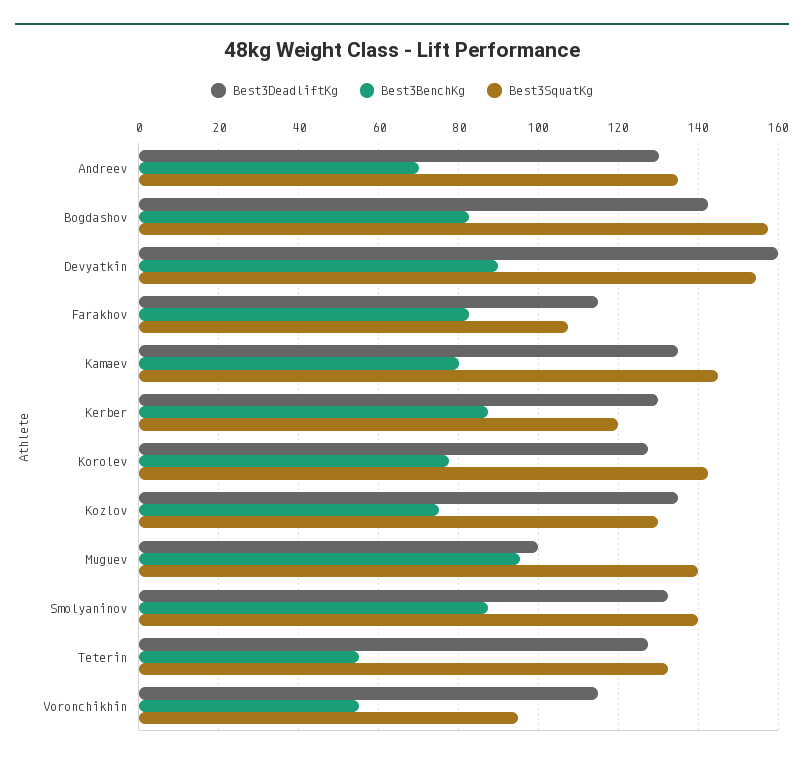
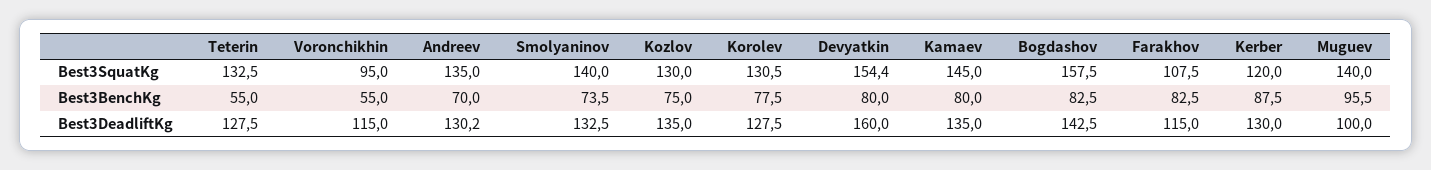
Best3BenchKg, Devyatkin: 90 -> 80
Best3SquatKg, Korolev: 142 -> 130.5
Best3BenchKg, Smolyaninov: 88 -> 73.5

